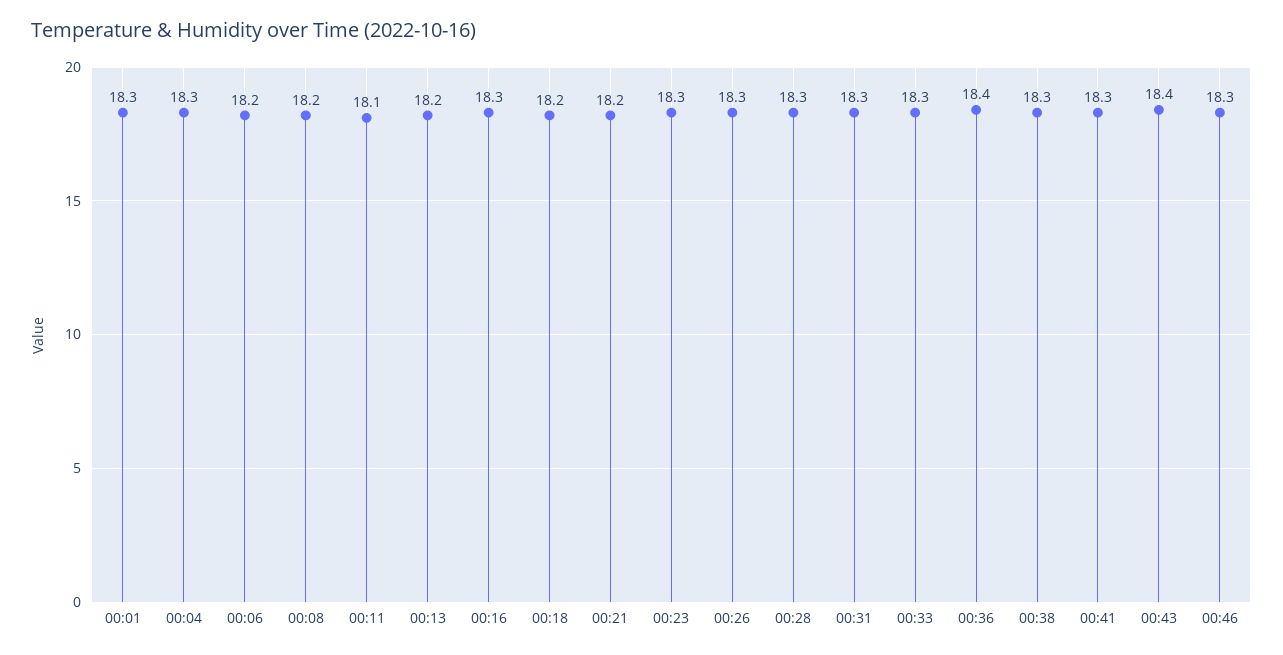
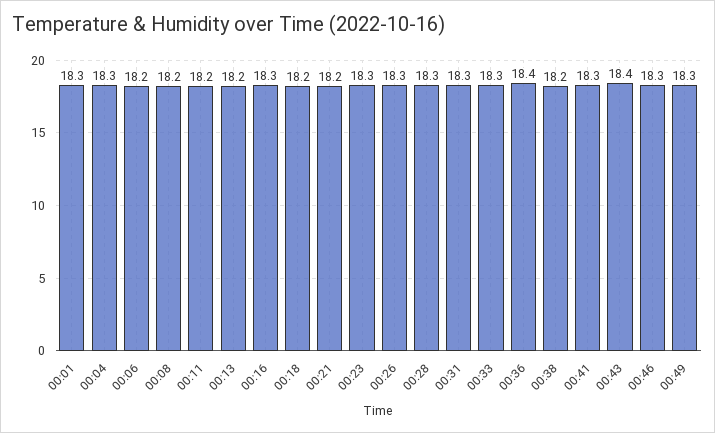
00:11: 18.1 -> 18.2
00:38: 18.3 -> 18.2
00:49: none -> 18.3

